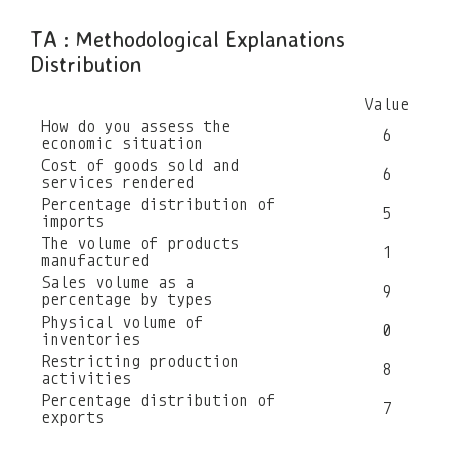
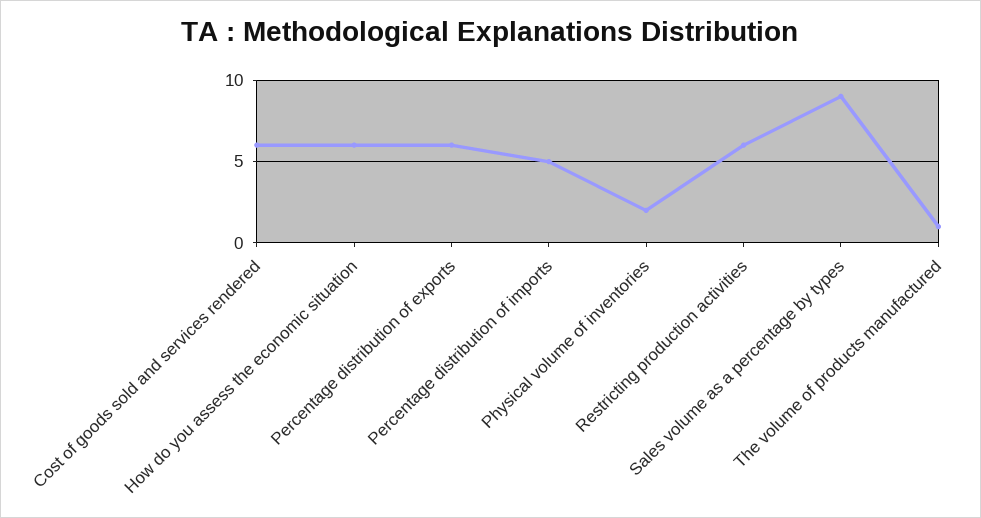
Physical volume of inventories: 0 -> 2
Restricting production activities: 8 -> 6
Percentage distribution of exports: 7 -> 6

